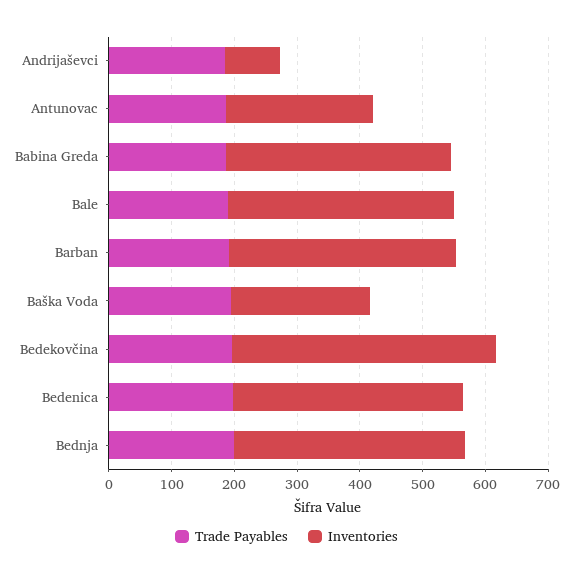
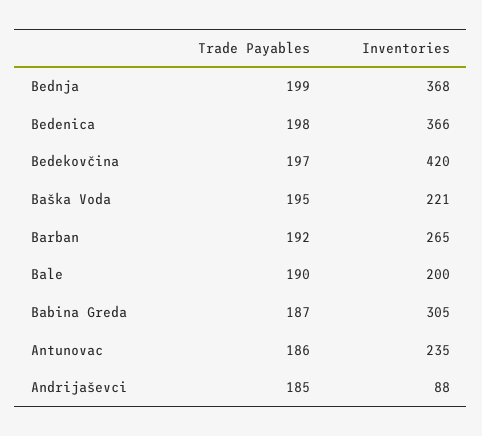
Inventories, Babina Greda: 360 -> 305
Inventories, Bale: 360 -> 200
Inventories, Barban: 360 -> 265

